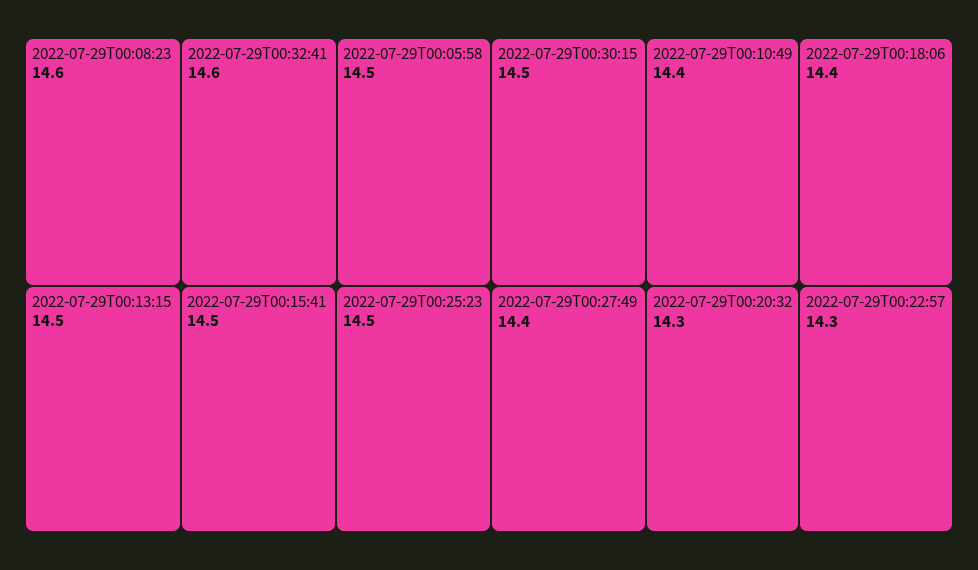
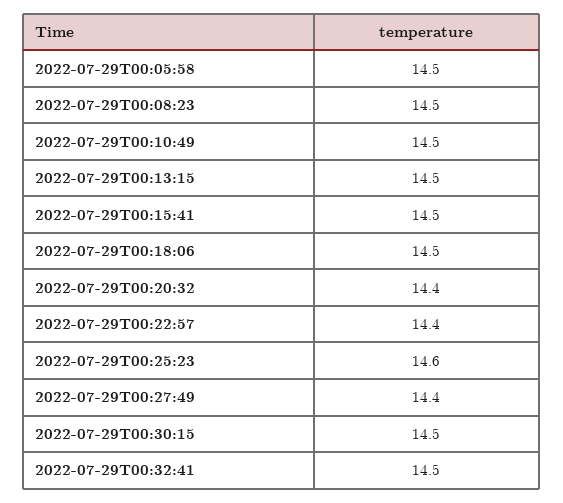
2022-07-29T00:08:23: 14.6 -> 14.5
2022-07-29T00:32:41: 14.6 -> 14.5
2022-07-29T00:25:23: 14.5 -> 14.6
2022-07-29T00:10:49: 14.4 -> 14.5
2022-07-29T00:18:06: 14.4 -> 14.5
2022-07-29T00:20:32: 14.3 -> 14.4
2022-07-29T00:22:57: 14.3 -> 14.4

